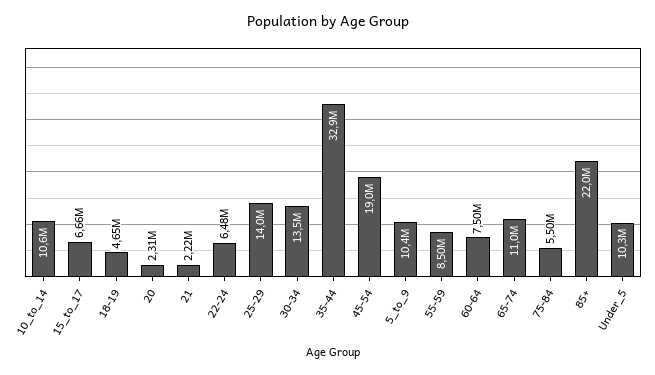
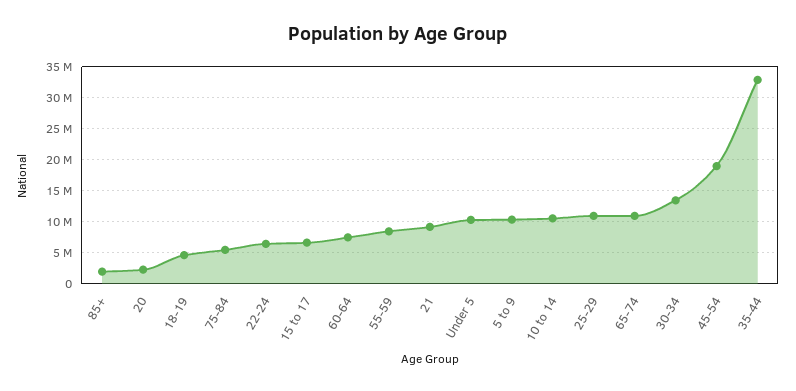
21: 2220000 -> 9000000
25-29: 14000000 -> 11000000
85+: 22000000 -> 2000000

